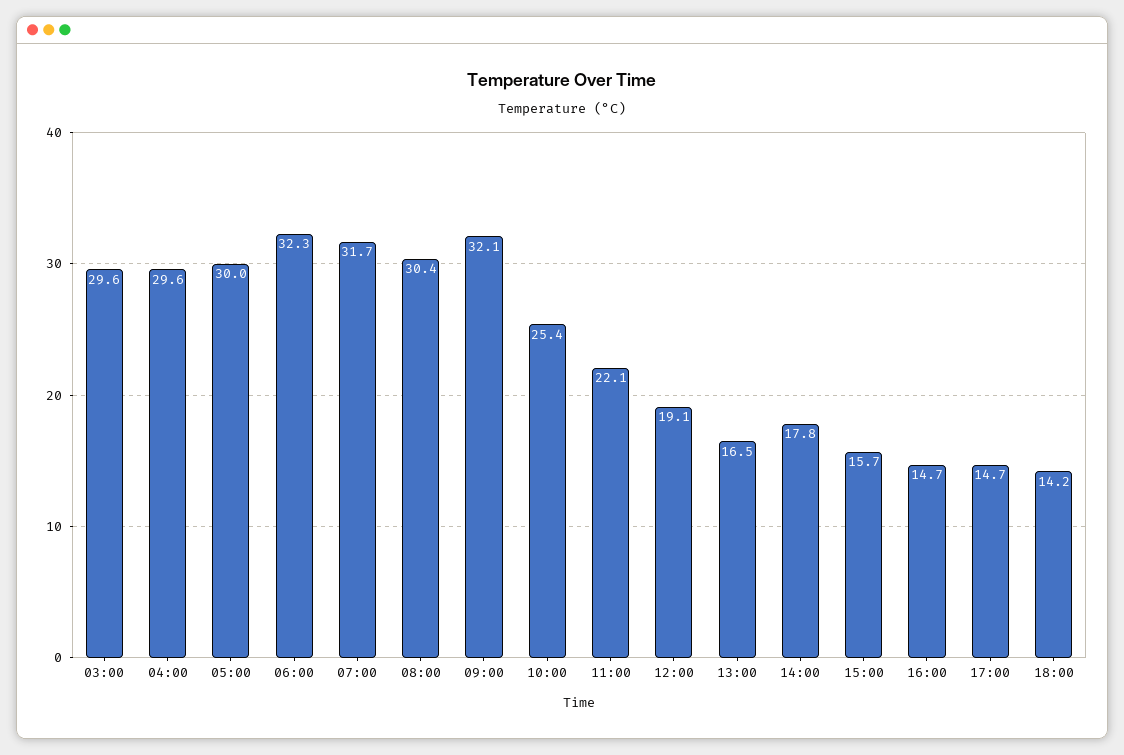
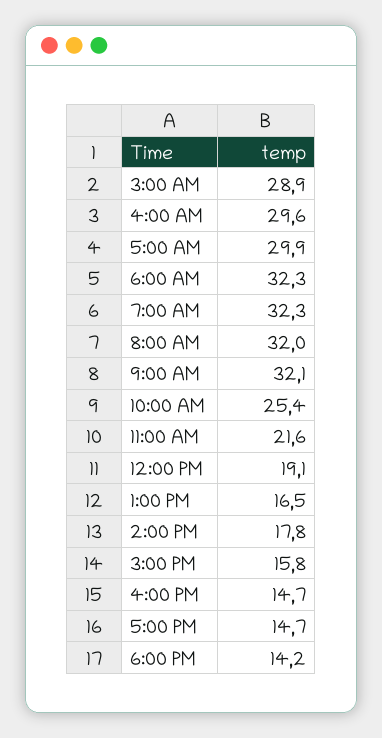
03:00: 29.6 -> 28.9
05:00: 30 -> 29.9
07:00: 31.7 -> 32.3
08:00: 30.4 -> 32
11:00: 22.1 -> 21.6
15:00: 15.7 -> 15.8

